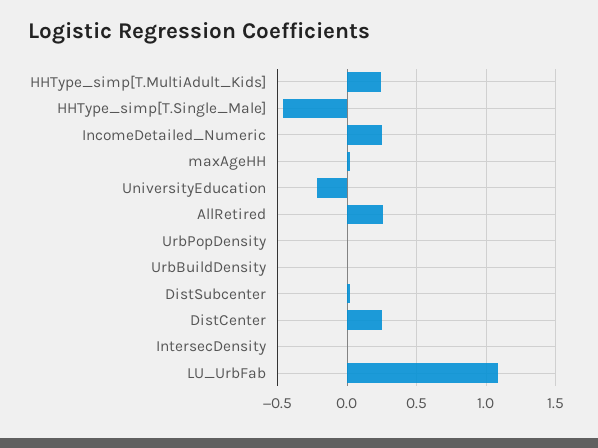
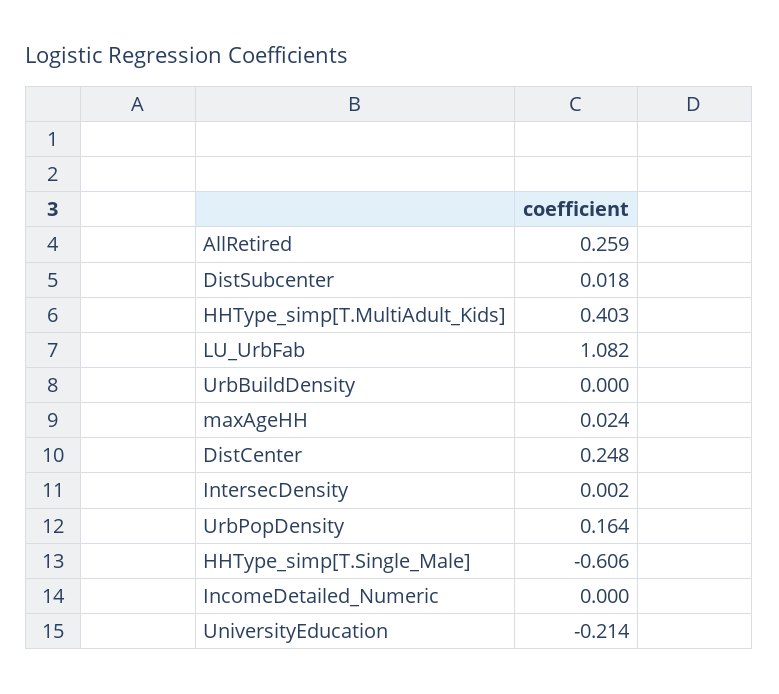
HHType_simp[T.MultiAdult_Kids]: 0.25 -> 0.403
HHType_simp[T.Single_Male]: -0.45 -> -0.606
IncomeDetailed_Numeric: 0.25 -> 0
UrbPopDensity: 0 -> 0.164

